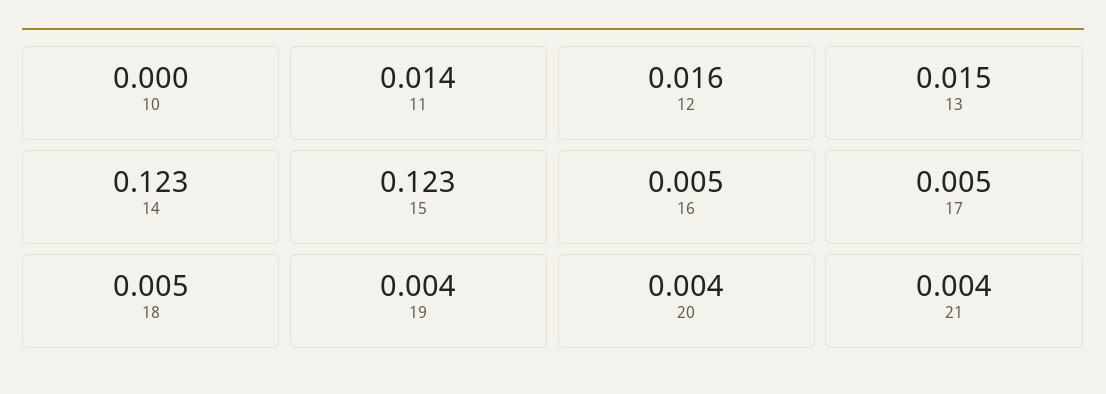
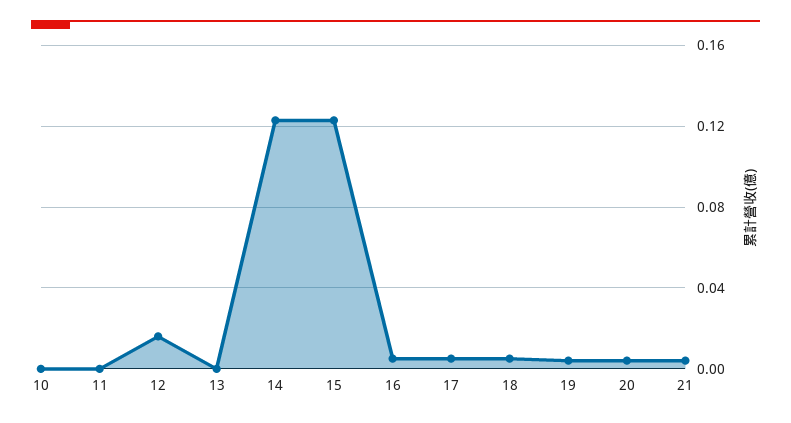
11: 0.014 -> 0
13: 0.015 -> 0

